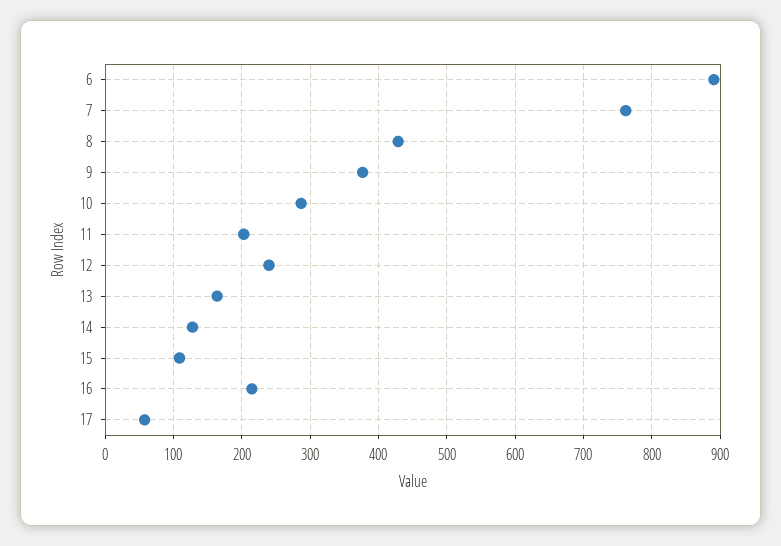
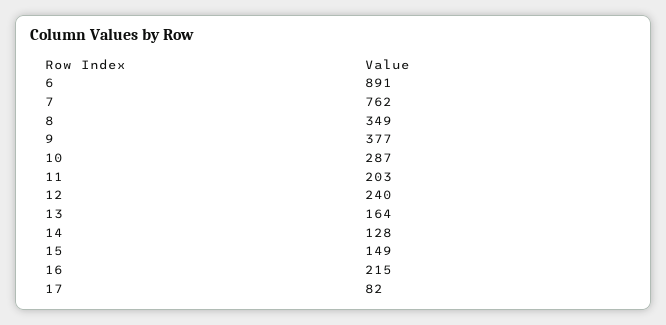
8: 430 -> 349
15: 110 -> 149
17: 60 -> 82

